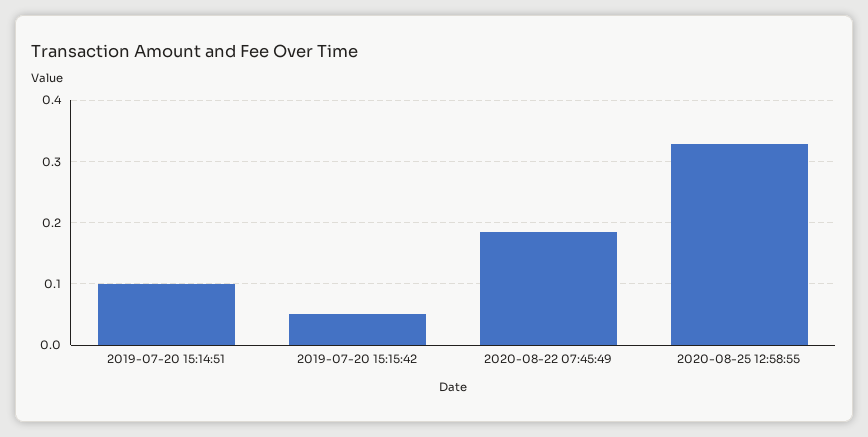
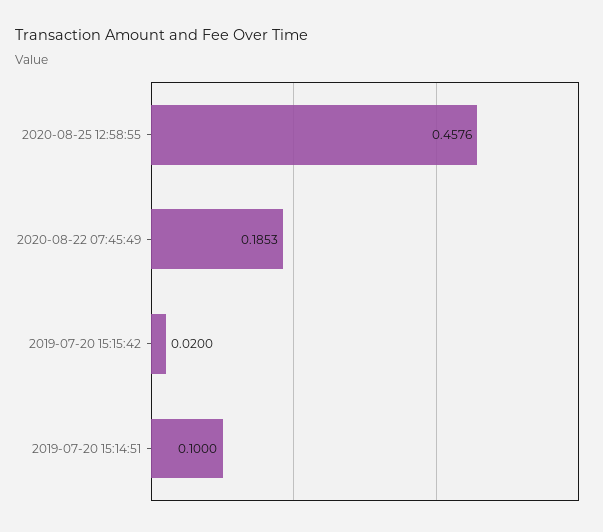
2019-07-20 15:15:42: 0.05 -> 0.02
2020-08-25 12:58:55: 0.33 -> 0.4576

